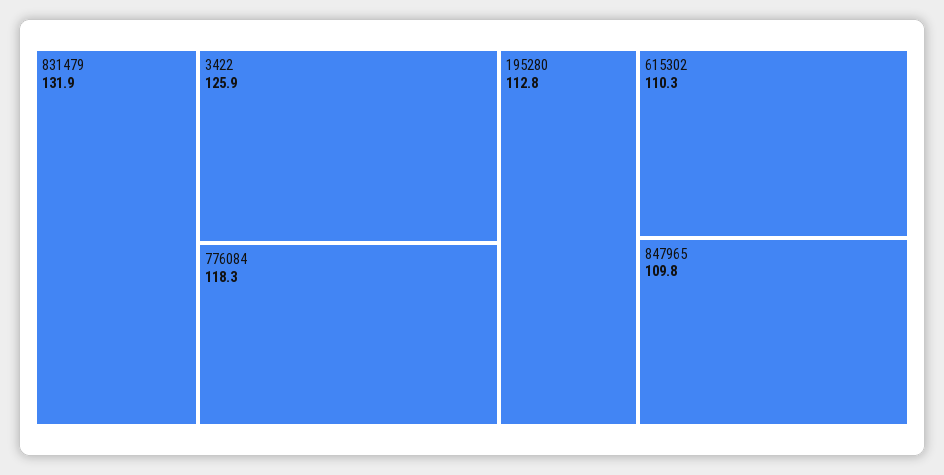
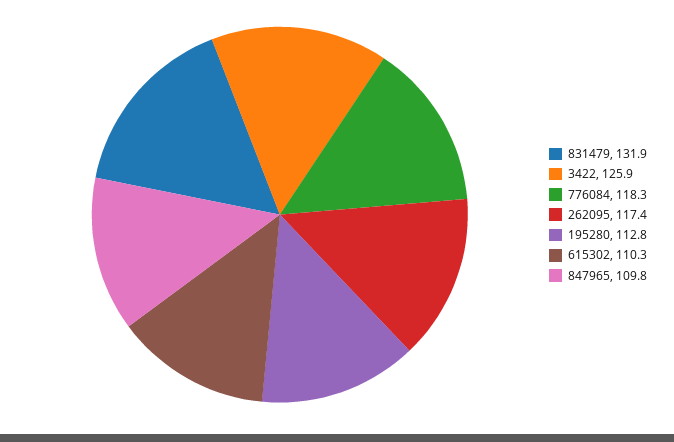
262095: none -> 117.4

